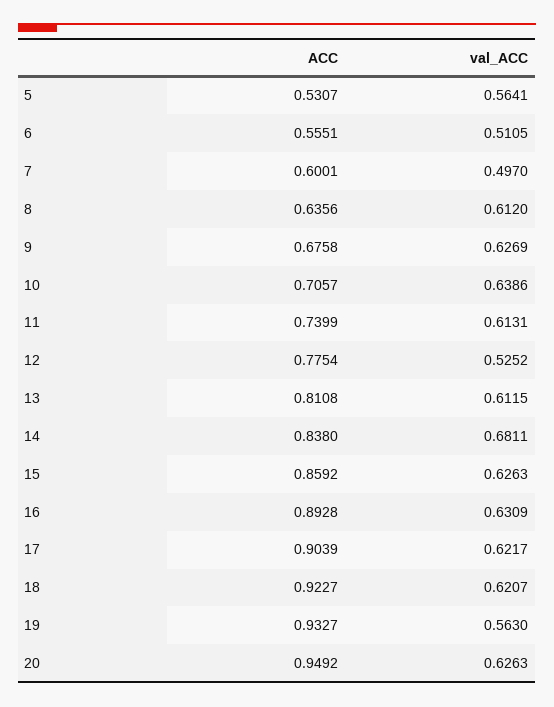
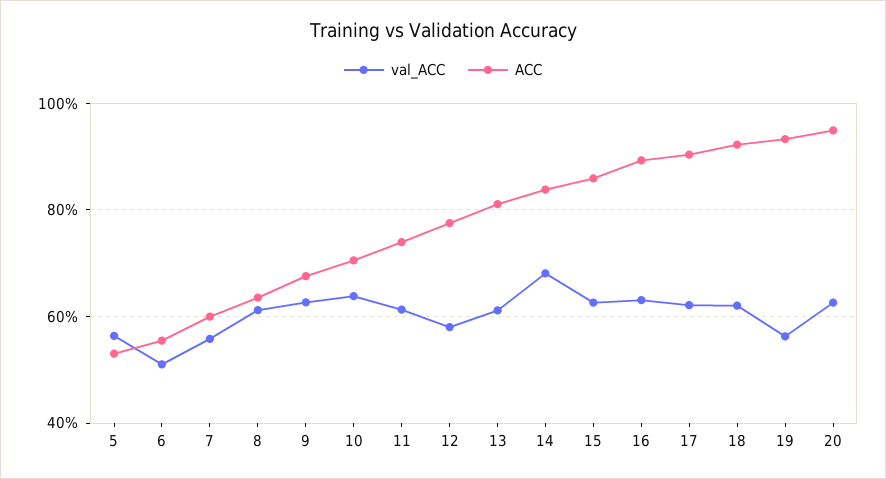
val_ACC, 7: 0.497 -> 0.56
val_ACC, 12: 0.5252 -> 0.58

